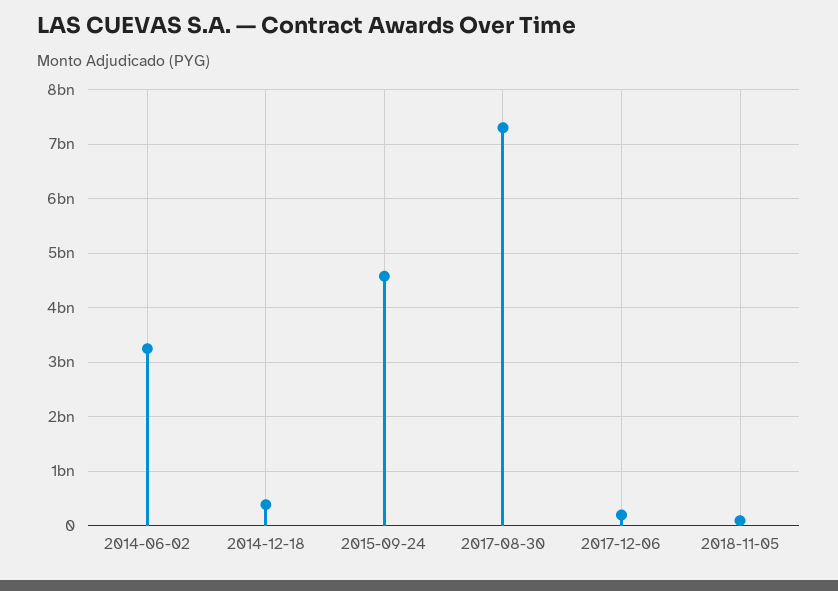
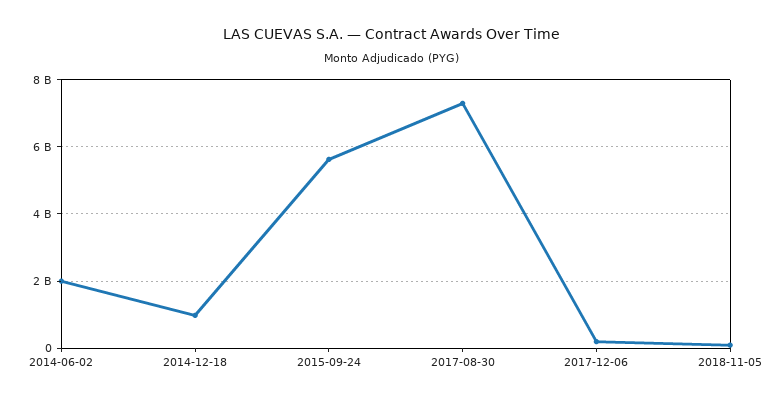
2014-06-02: 3200000000 -> 2000000000
2014-12-18: 400000000 -> 1000000000
2015-09-24: 4600000000 -> 5600000000

